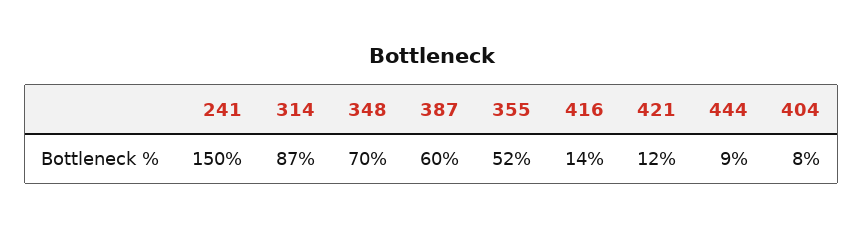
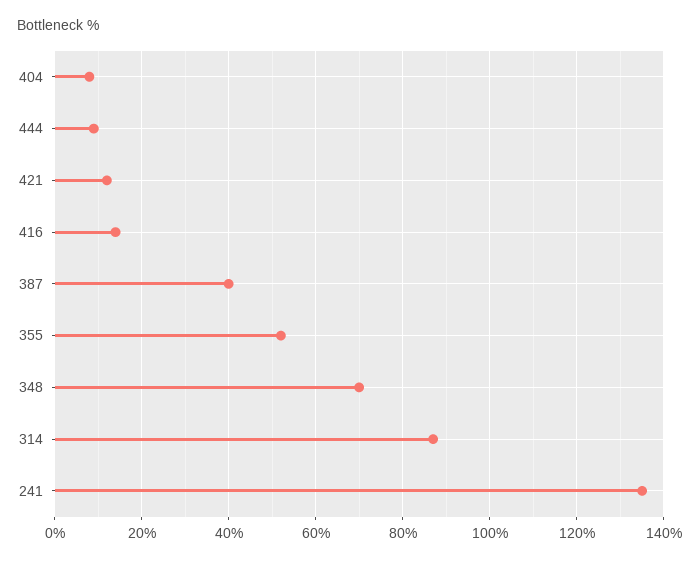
241: 150 -> 135
387: 60 -> 40

